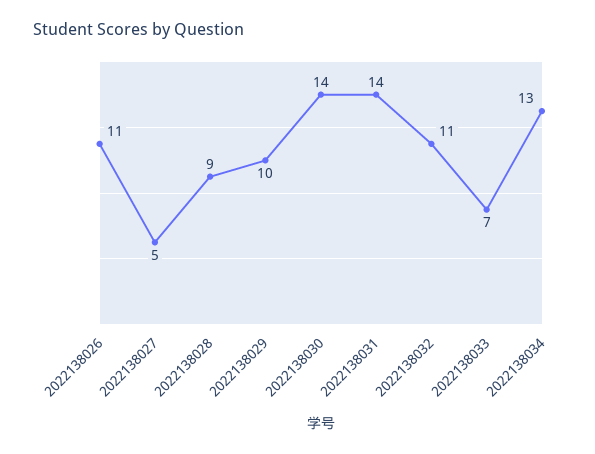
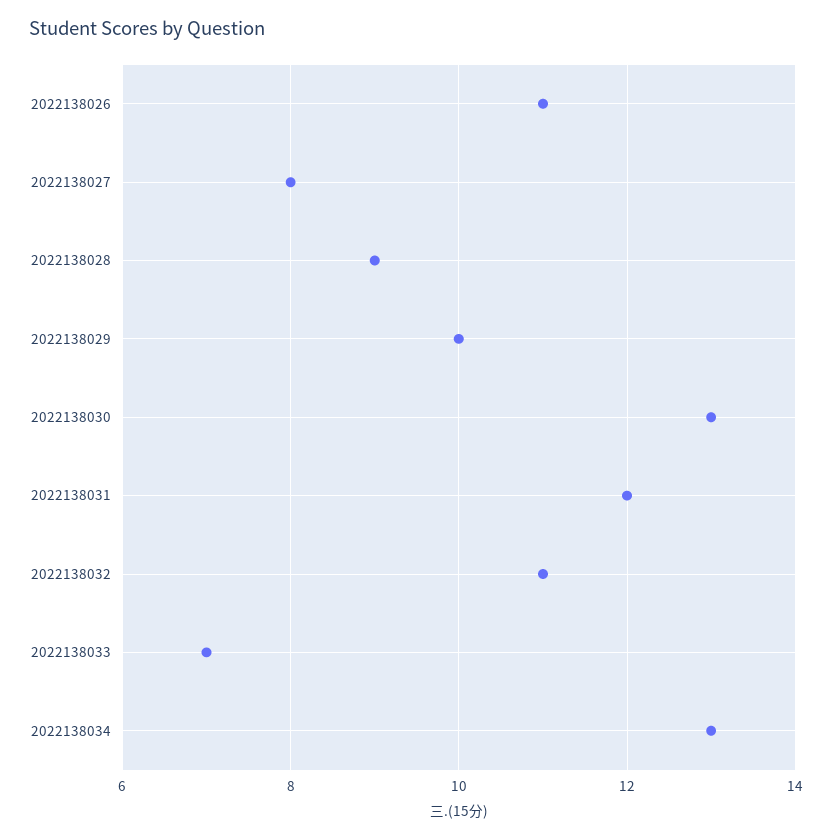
2022138027: 5 -> 8
2022138030: 14 -> 13
2022138031: 14 -> 12

